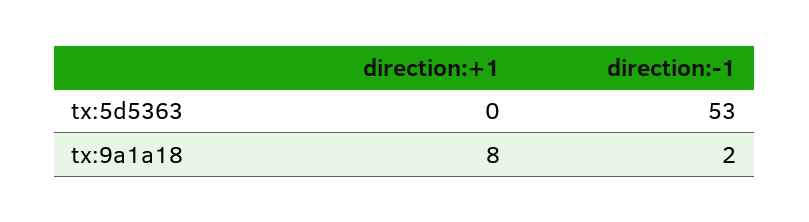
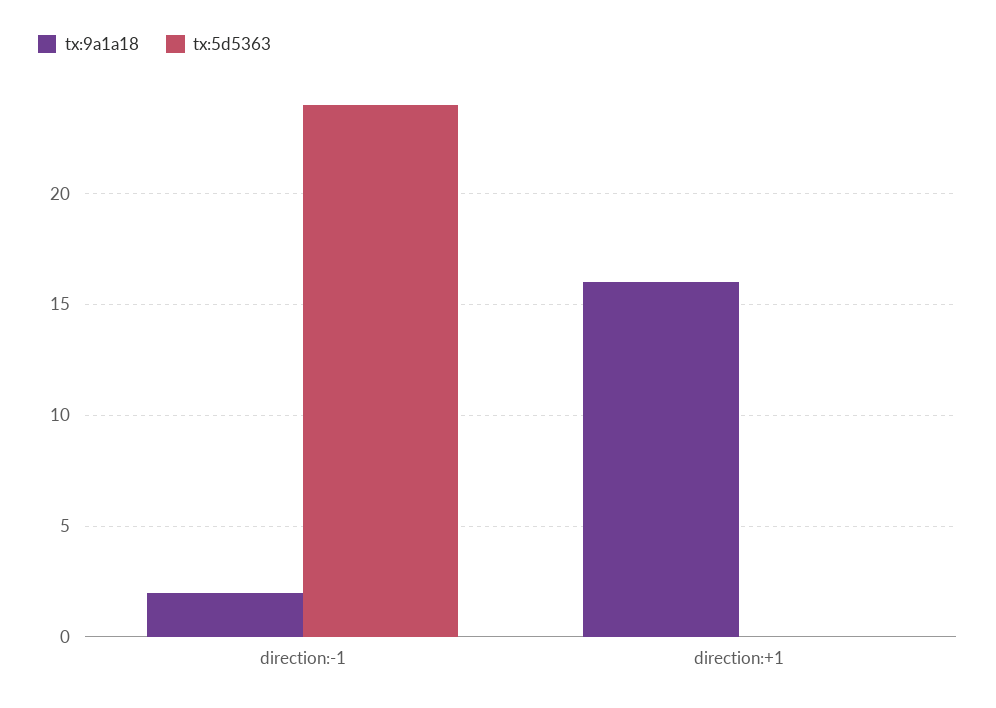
tx:5d5363, direction:-1: 53 -> 24
tx:9a1a18, direction:+1: 8 -> 16

